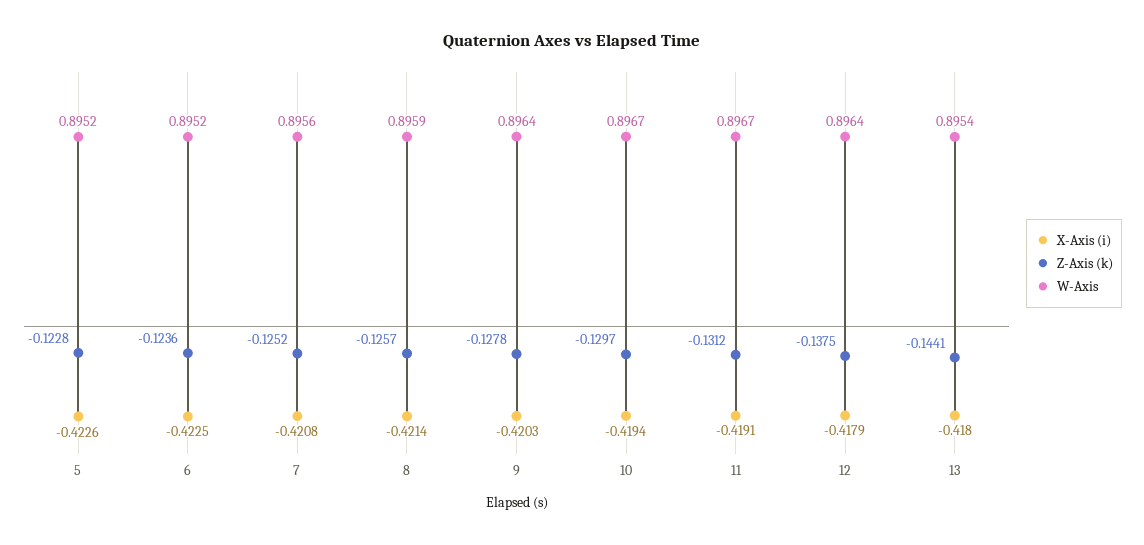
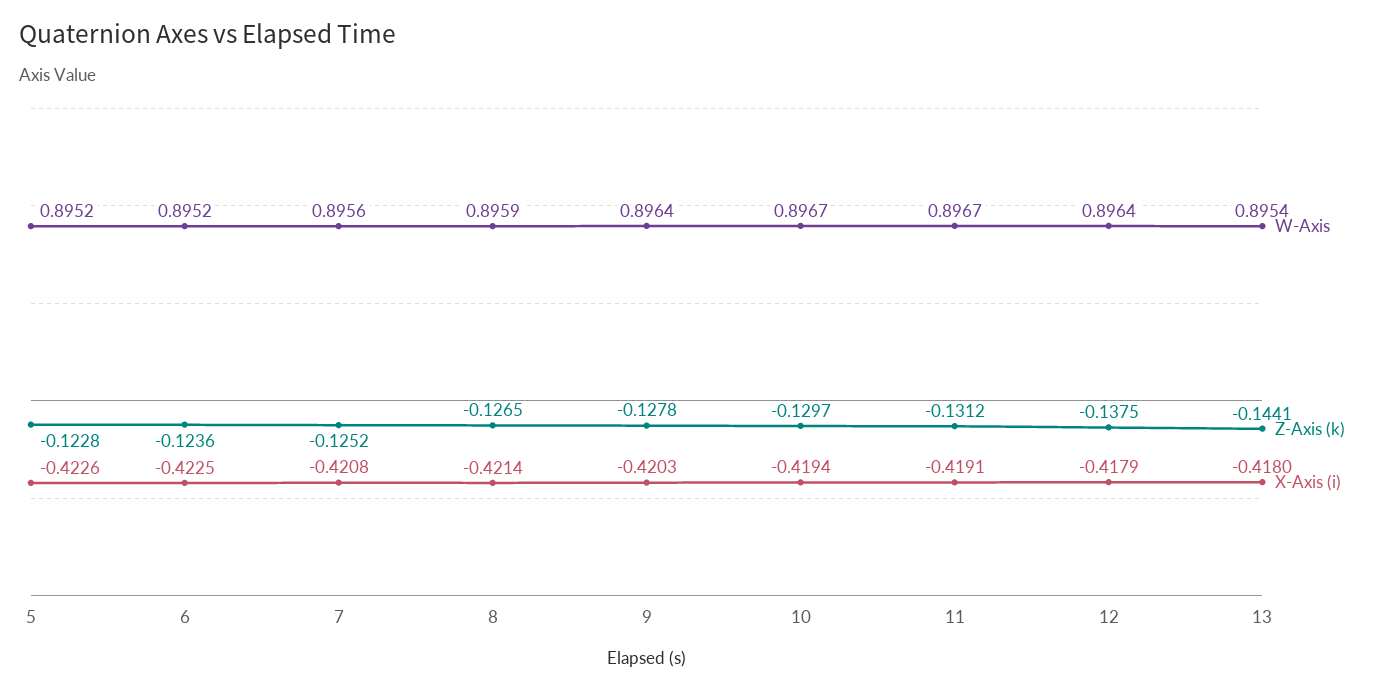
Z-Axis (k), 8: -0.1257 -> -0.1265

